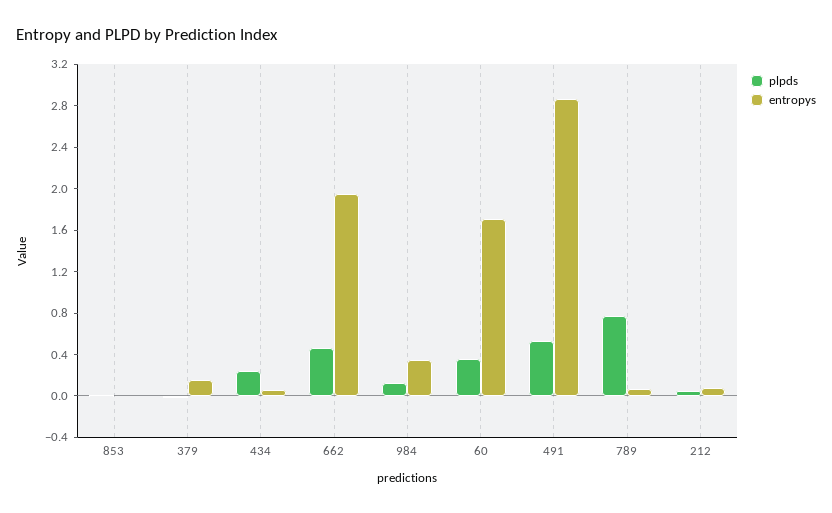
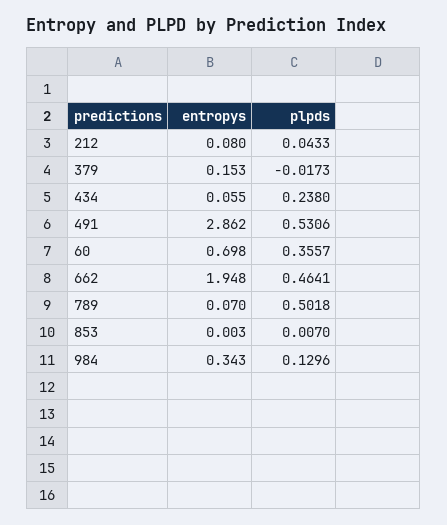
entropys, 60: 1.7 -> 0.698
plpds, 789: 0.8 -> 0.5018

